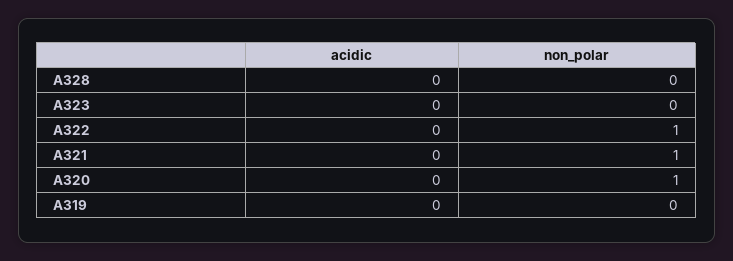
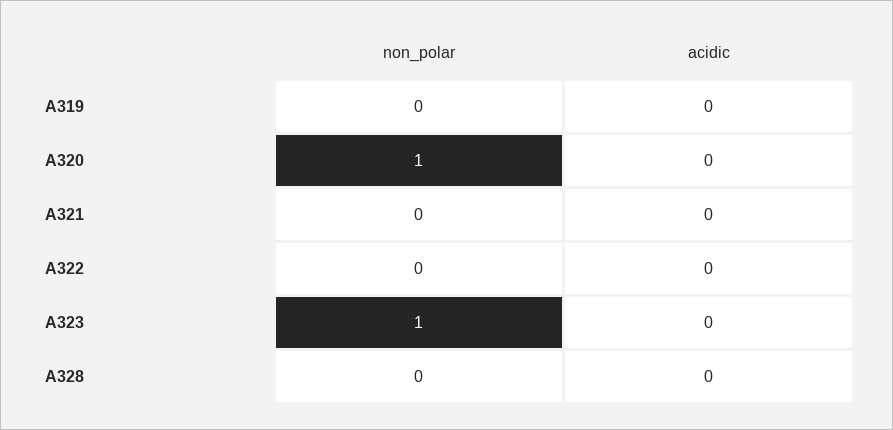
non_polar, A323: 0 -> 1
non_polar, A322: 1 -> 0
non_polar, A321: 1 -> 0

